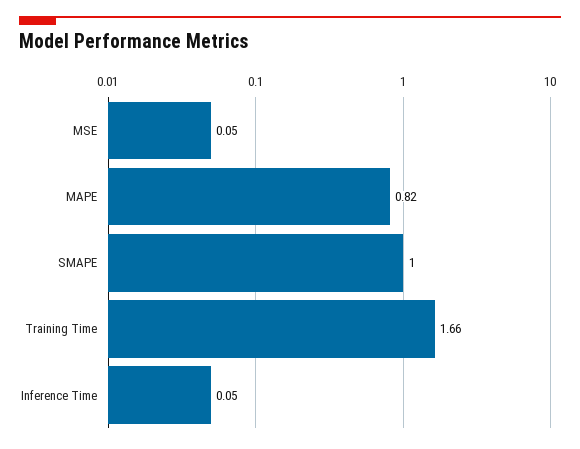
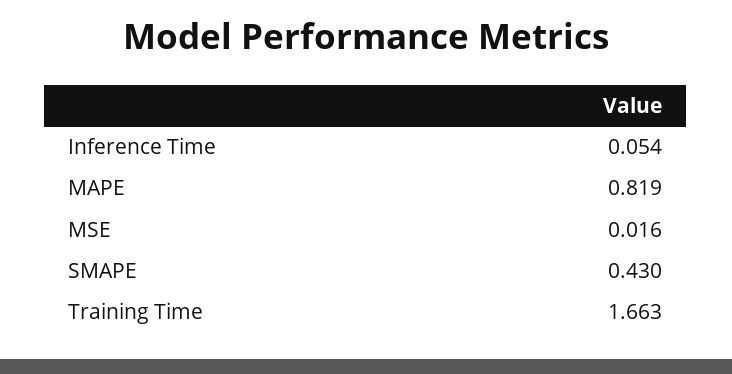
MSE: 0.05 -> 0.016
SMAPE: 1 -> 0.43

